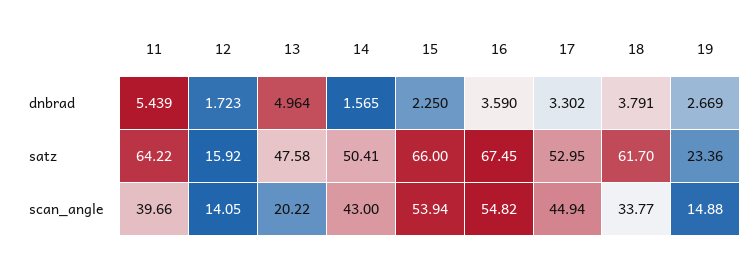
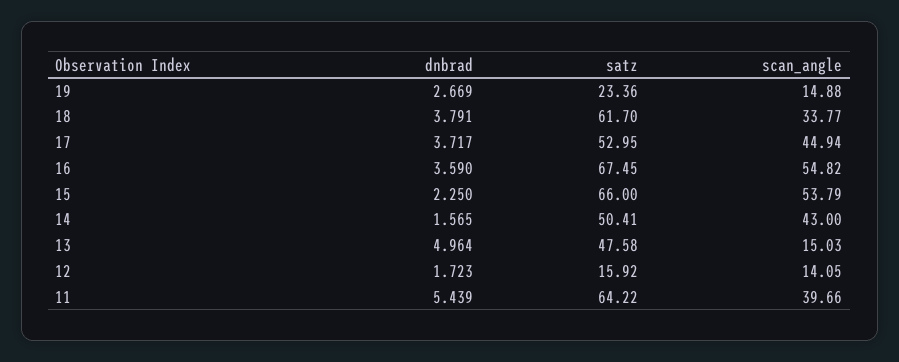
17, dnbrad: 3.302 -> 3.717
13, scan_angle: 20.22 -> 15.03
15, scan_angle: 53.94 -> 53.79

